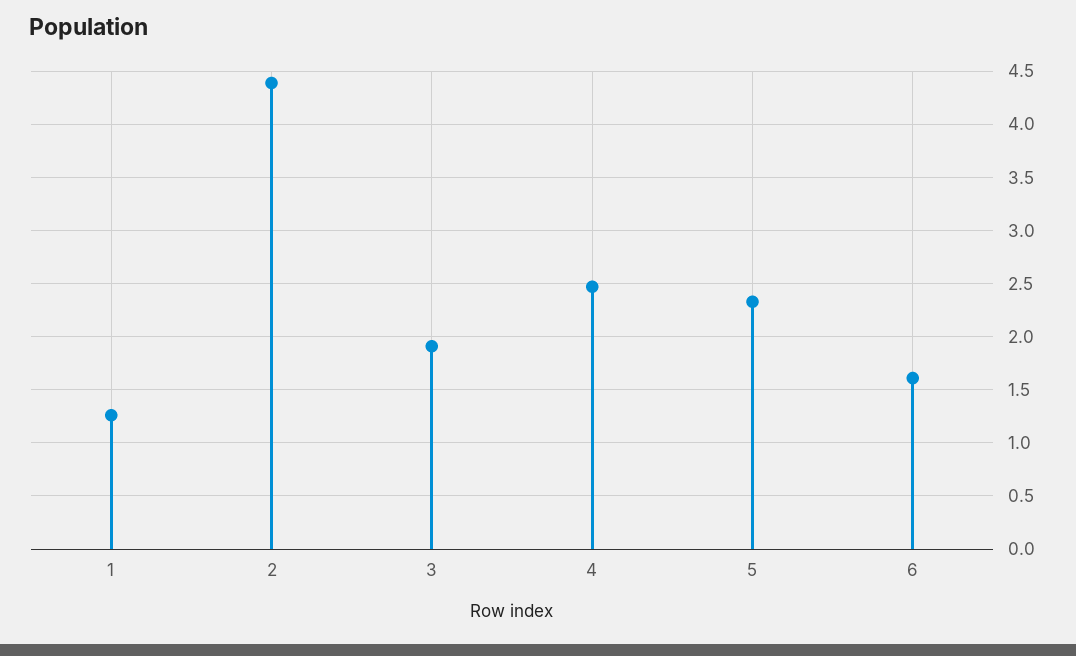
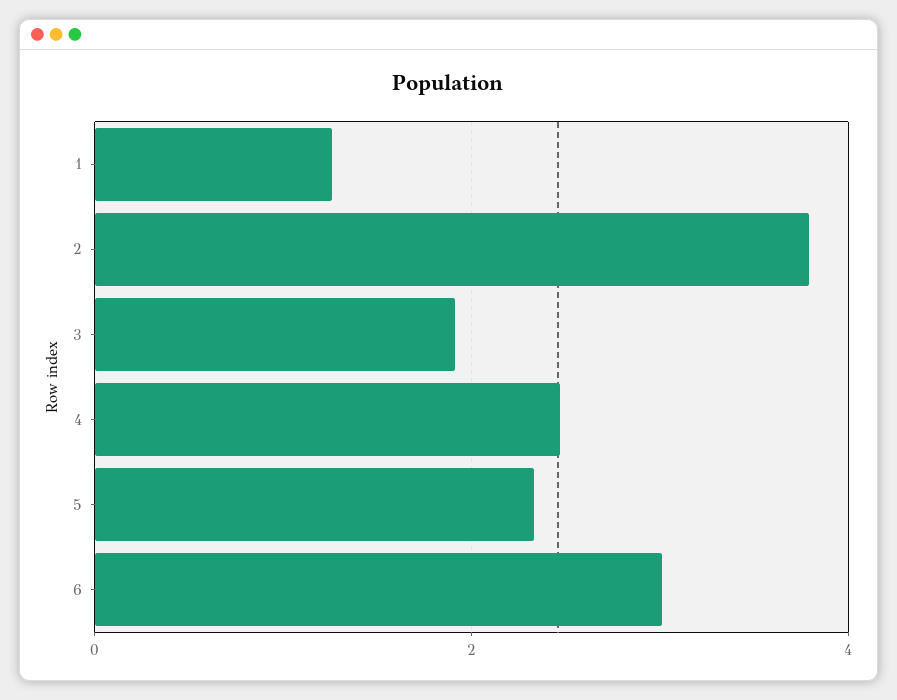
2: 4.4 -> 3.8
6: 1.6 -> 3

